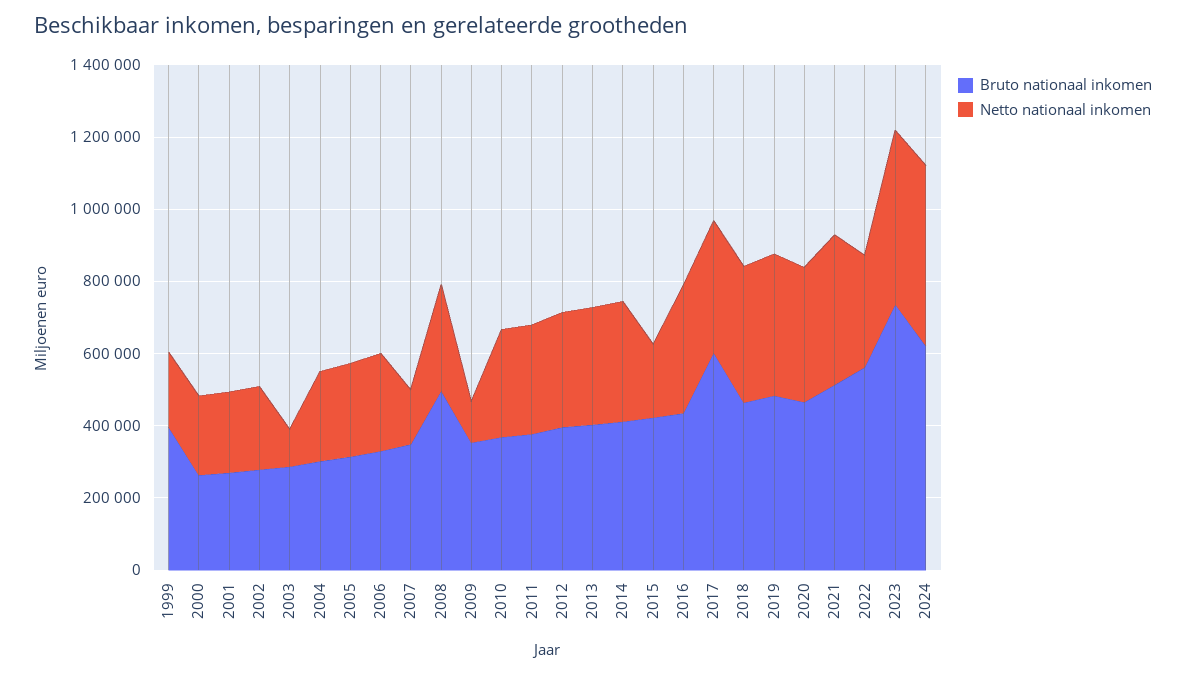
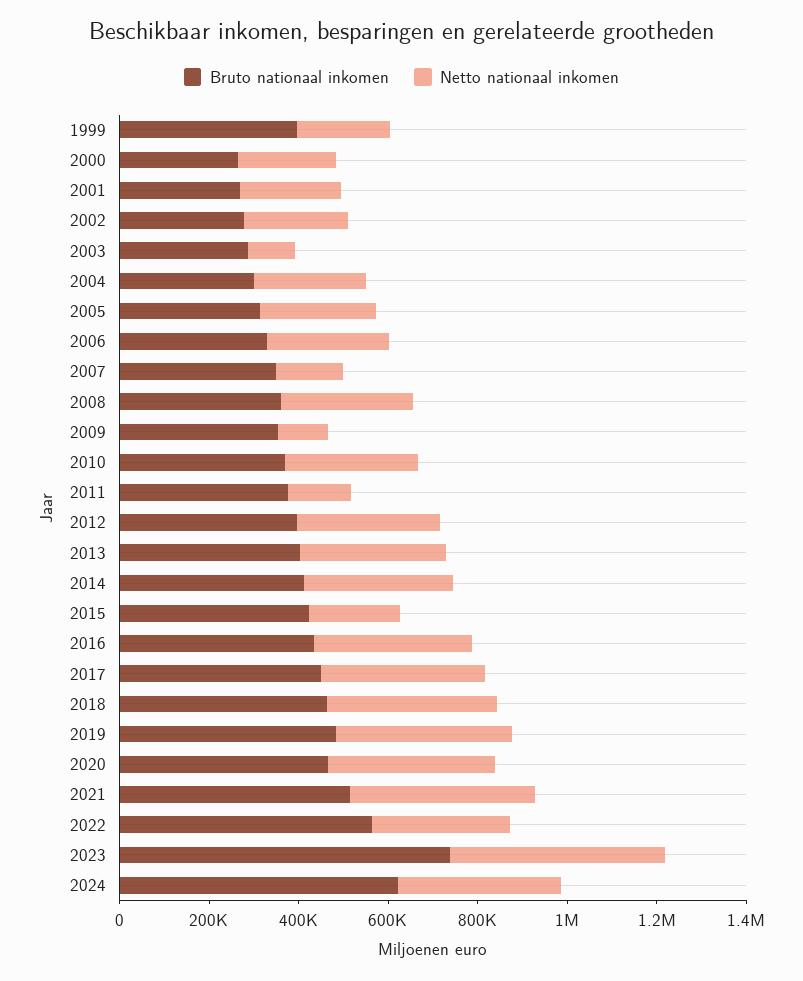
Bruto nationaal inkomen, 2008: 500000 -> 350000
Netto nationaal inkomen, 2011: 300000 -> 150000
Bruto nationaal inkomen, 2017: 600000 -> 450000
Netto nationaal inkomen, 2024: 500000 -> 350000

